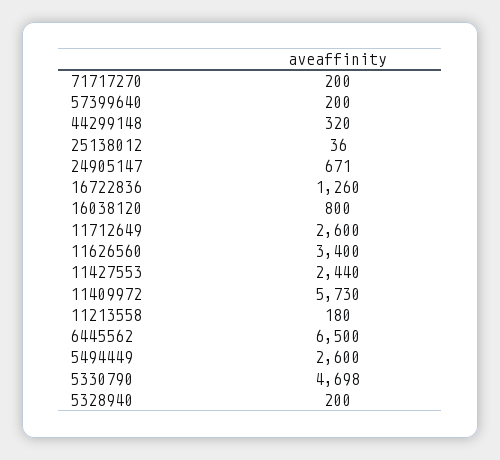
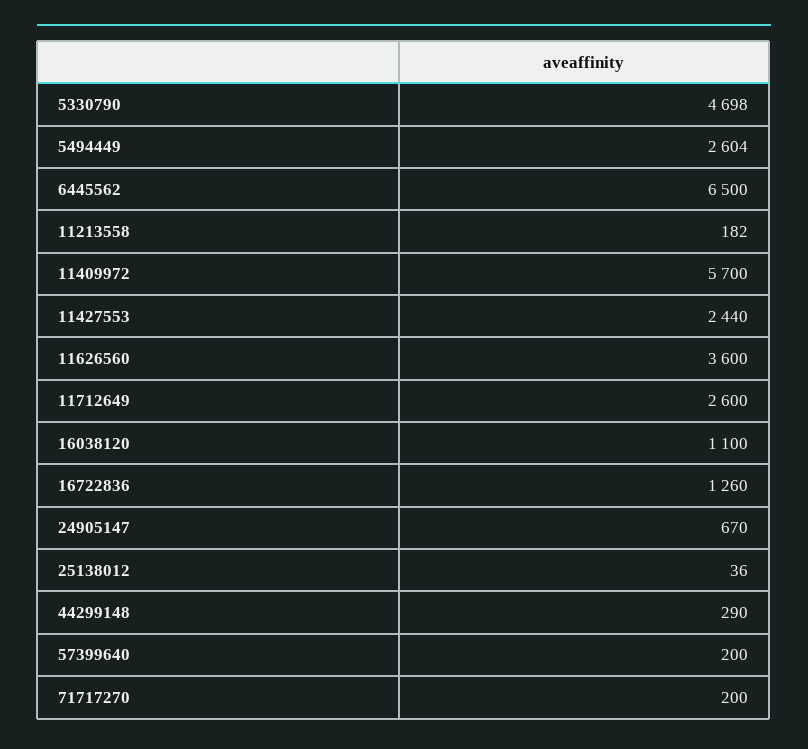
44299148: 320 -> 290
24905147: 671 -> 670
16038120: 800 -> 1100
11626560: 3400 -> 3600
11409972: 5730 -> 5700
11213558: 180 -> 182
5494449: 2600 -> 2604
5328940: 200 -> none

